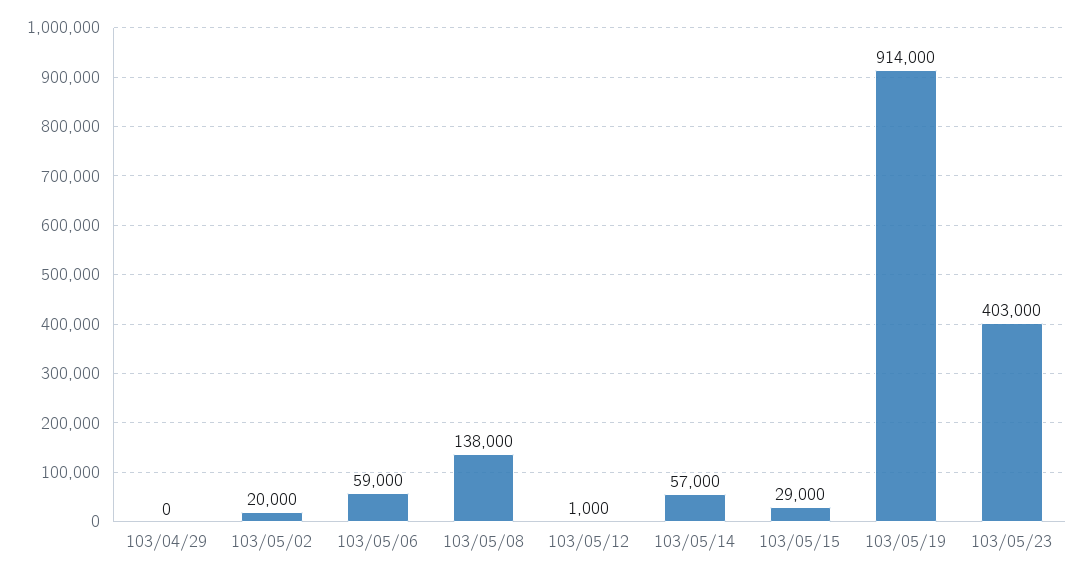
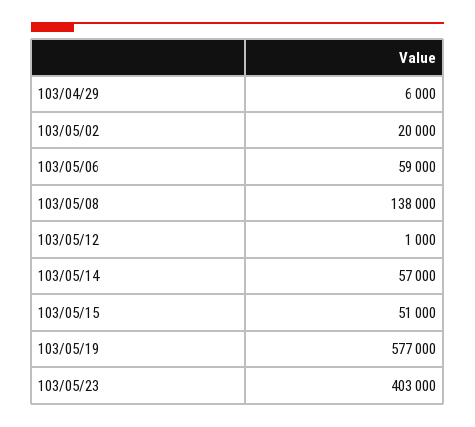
103/04/29: 0 -> 6000
103/05/15: 29000 -> 51000
103/05/19: 914000 -> 577000

